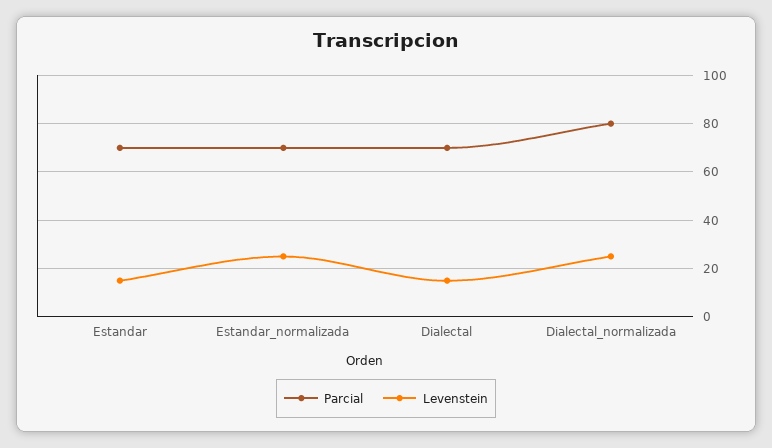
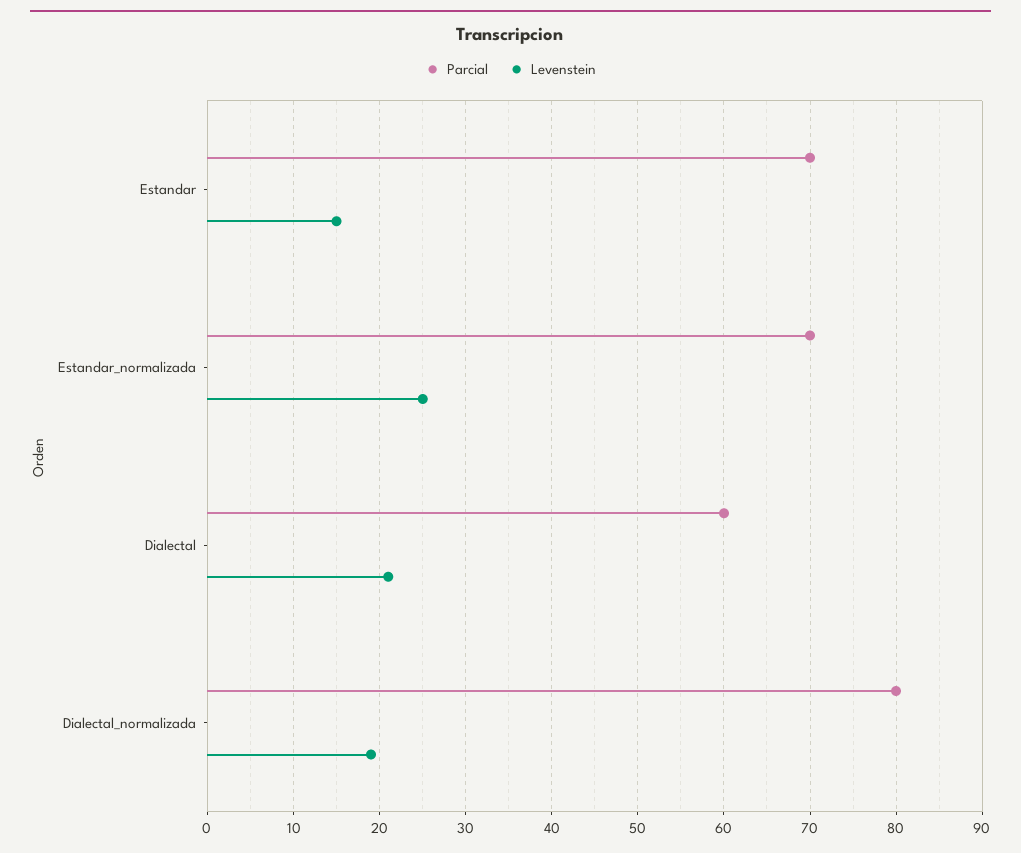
Parcial, Dialectal: 70 -> 60
Levenstein, Dialectal: 15 -> 21
Levenstein, Dialectal_normalizada: 25 -> 19

